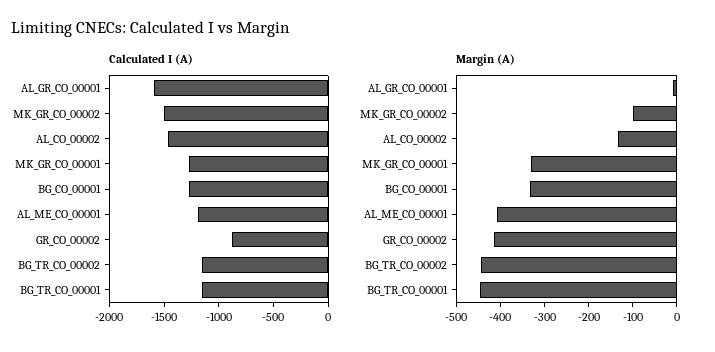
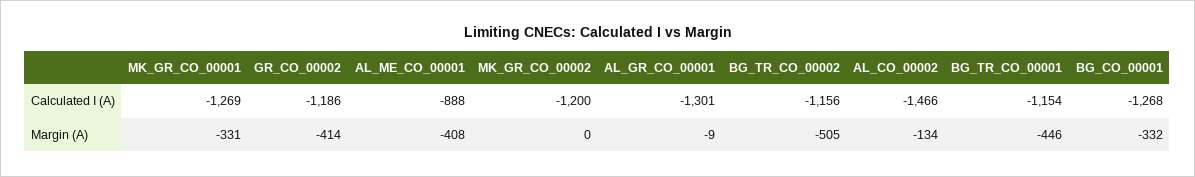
Calculated I (A), AL_GR_CO_00001: -1600 -> -1301
Calculated I (A), MK_GR_CO_00002: -1500 -> -1200
Calculated I (A), AL_ME_CO_00001: -1200 -> -888
Calculated I (A), GR_CO_00002: -900 -> -1186
Margin (A), MK_GR_CO_00002: -100 -> 0
Margin (A), BG_TR_CO_00002: -440 -> -505

